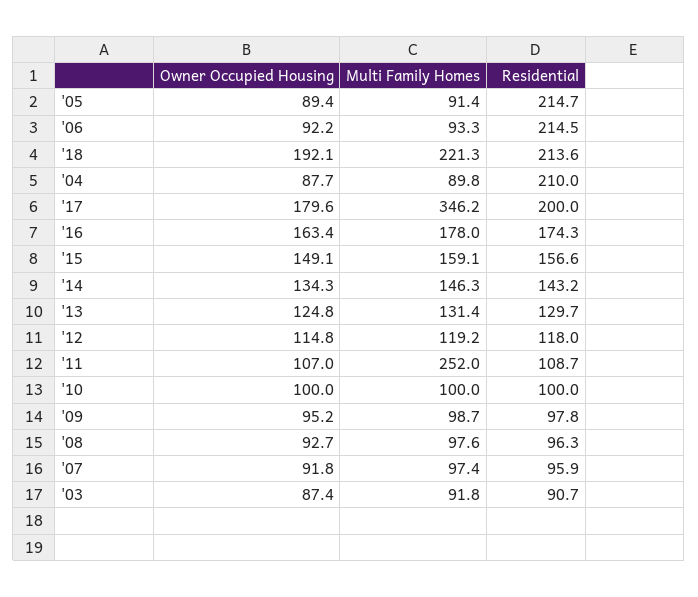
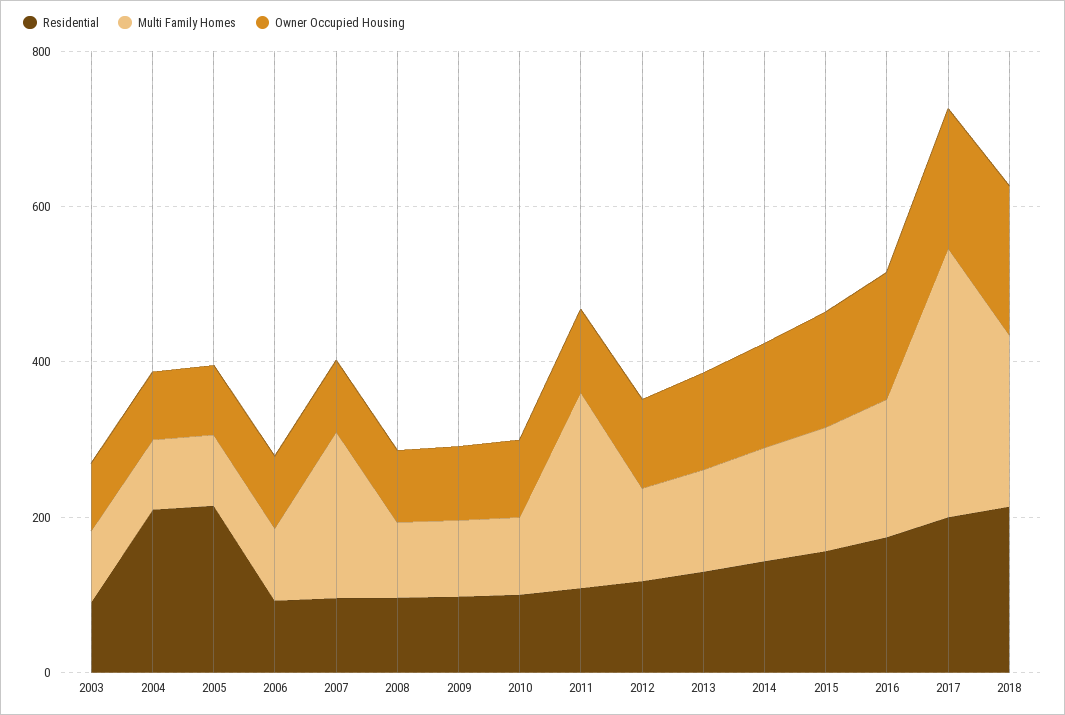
Residential, '06: 214.5 -> 100
Multi Family Homes, '07: 97.4 -> 200

